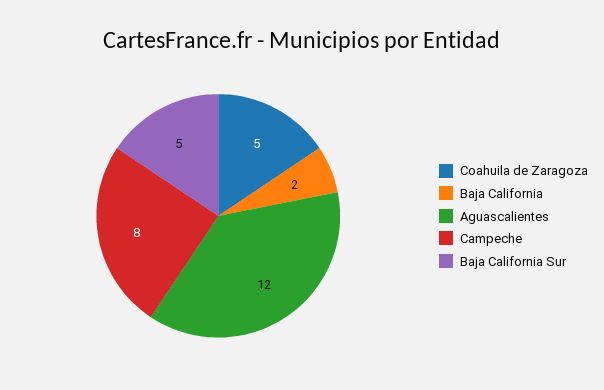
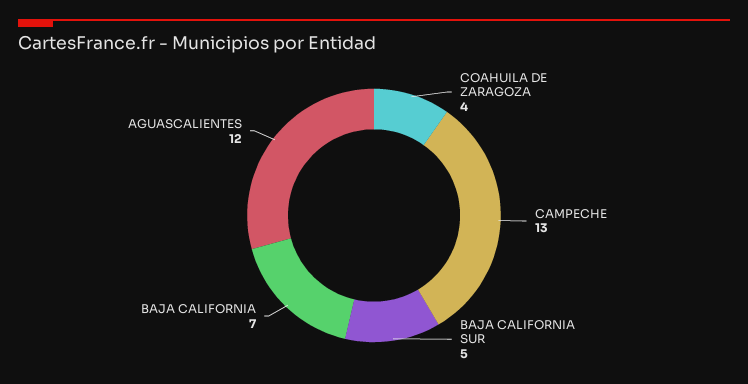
Coahuila de Zaragoza: 5 -> 4
Baja California: 2 -> 7
Campeche: 8 -> 13

